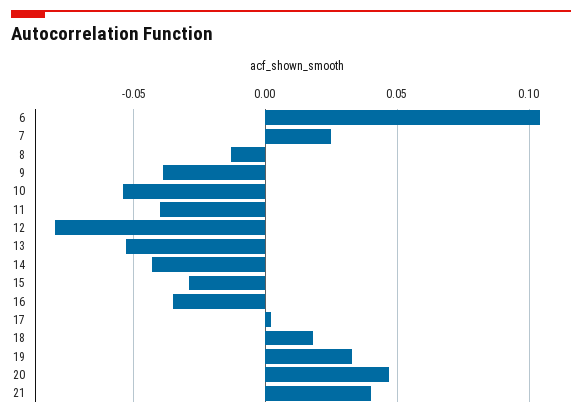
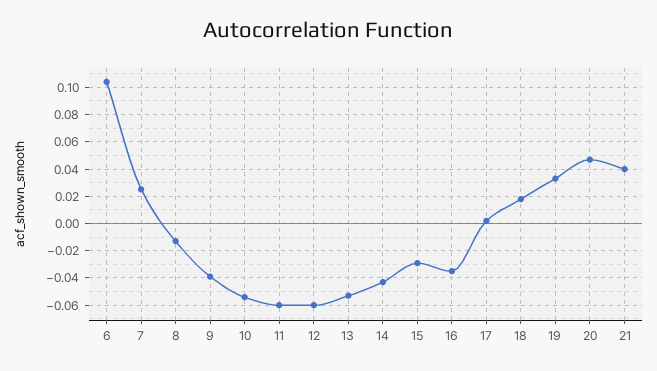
11: -0.04 -> -0.06
12: -0.08 -> -0.06

